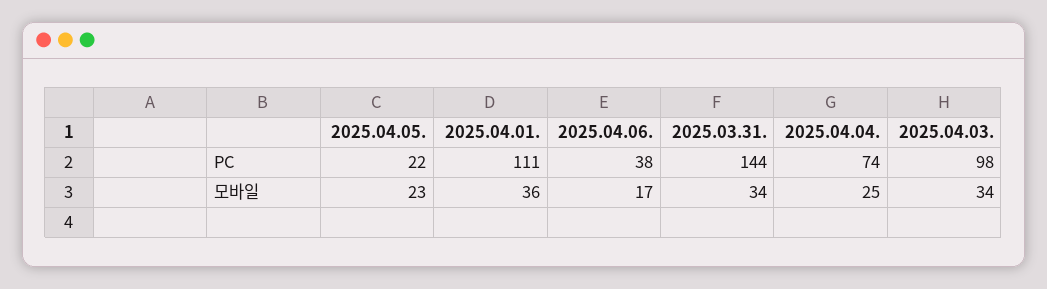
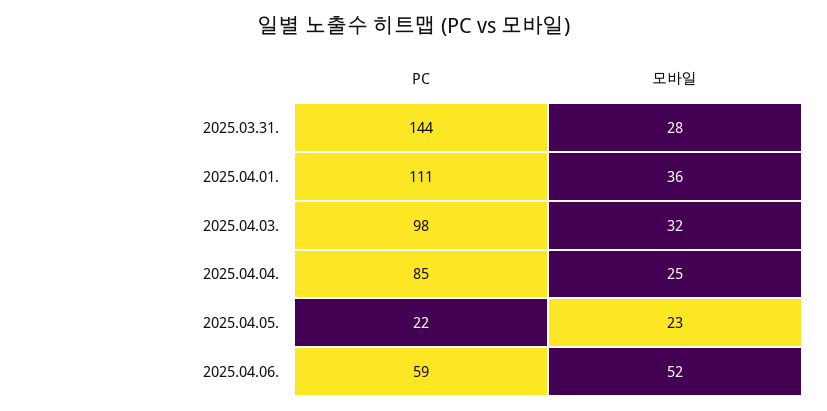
2025.04.06., PC: 38 -> 59
2025.04.04., PC: 74 -> 85
2025.04.06., 모바일: 17 -> 52
2025.03.31., 모바일: 34 -> 28
2025.04.03., 모바일: 34 -> 32

